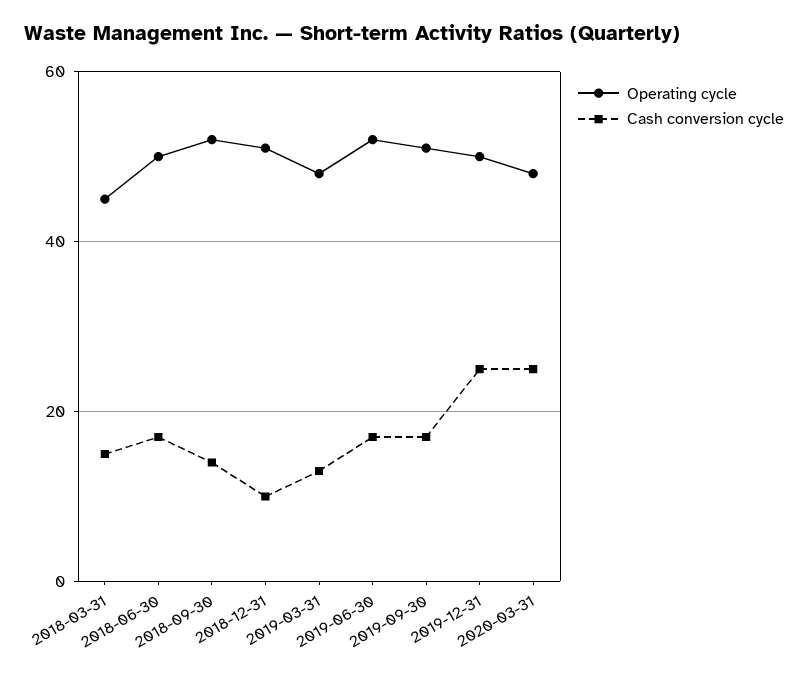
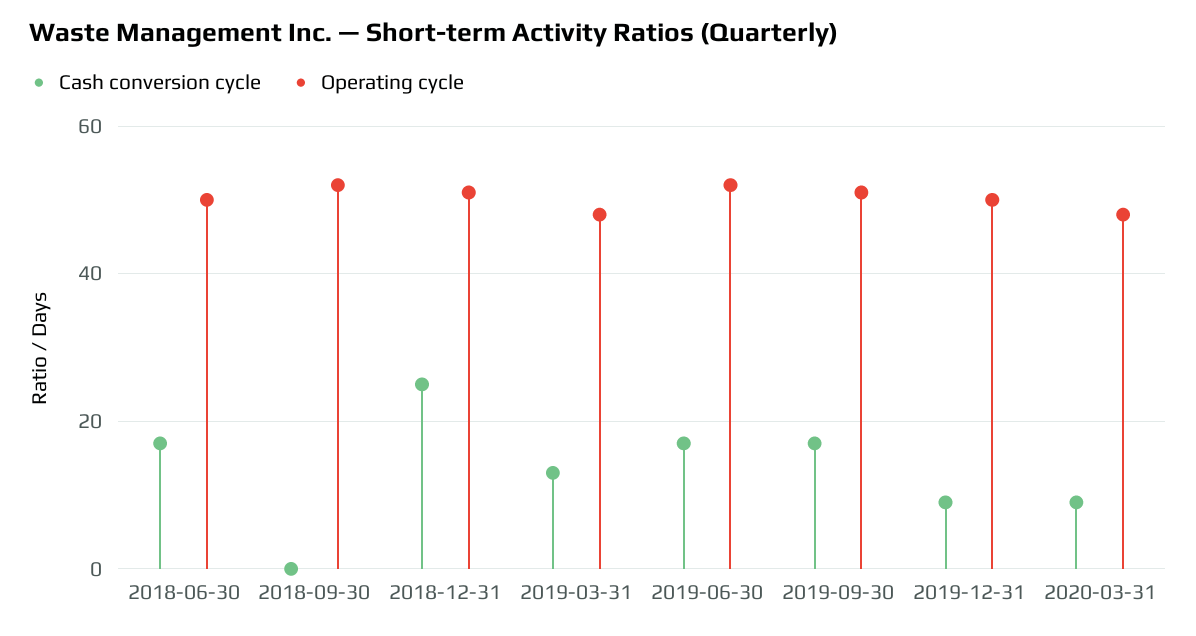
Operating cycle, 2018-03-31: 45 -> none
Cash conversion cycle, 2018-03-31: 15 -> none
Cash conversion cycle, 2018-09-30: 15 -> 0
Cash conversion cycle, 2018-12-31: 10 -> 25
Cash conversion cycle, 2019-12-31: 25 -> 10
Cash conversion cycle, 2020-03-31: 25 -> 10

